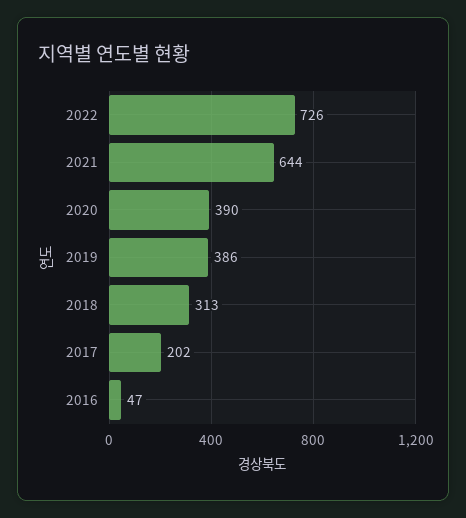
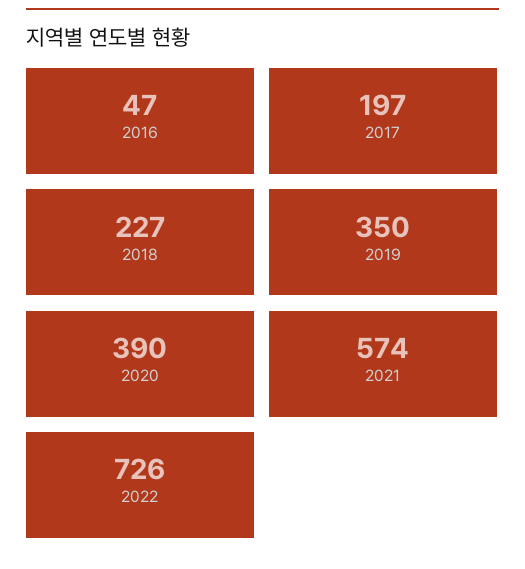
2021: 644 -> 574
2019: 386 -> 350
2018: 313 -> 227
2017: 202 -> 197

